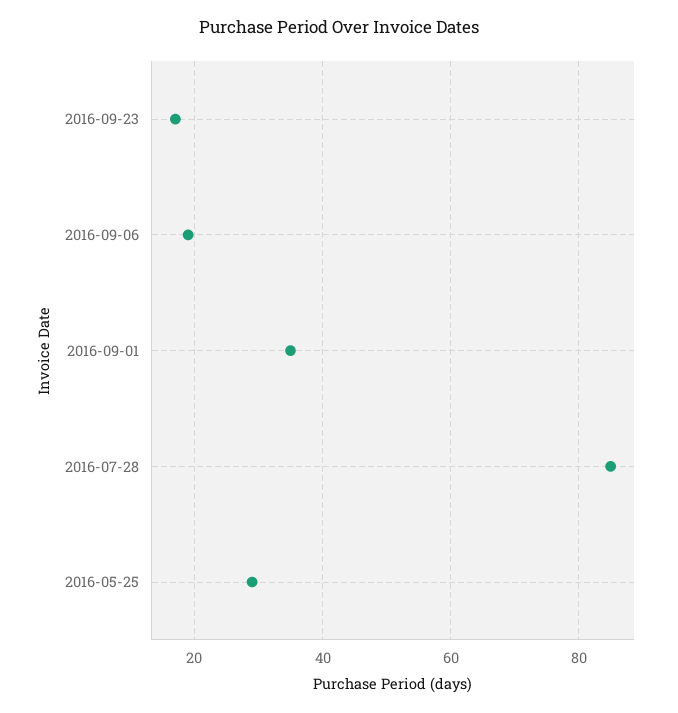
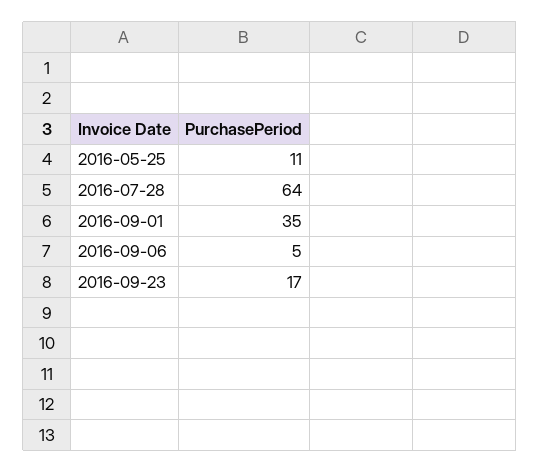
2016-09-06: 20 -> 5
2016-07-28: 85 -> 64
2016-05-25: 30 -> 11

